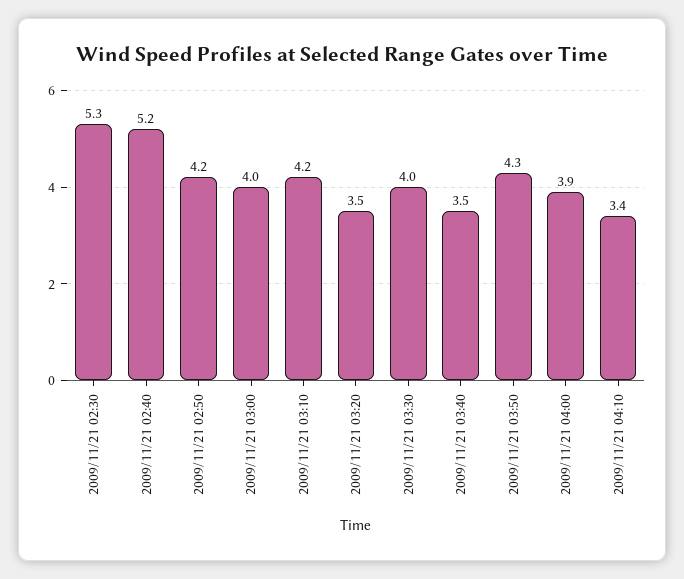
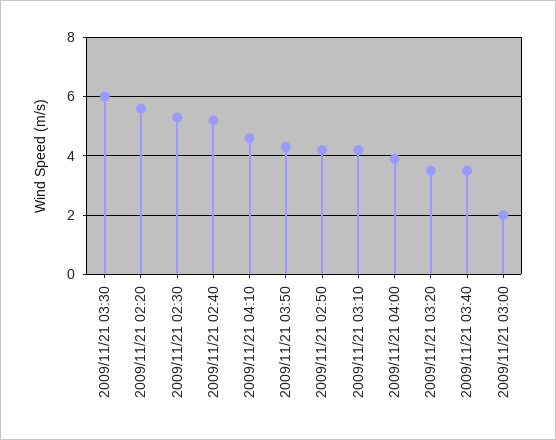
2009/11/21 03:00: 4 -> 2
2009/11/21 03:30: 4 -> 6
2009/11/21 04:10: 3.4 -> 4.5
2009/11/21 02:20: none -> 5.5

